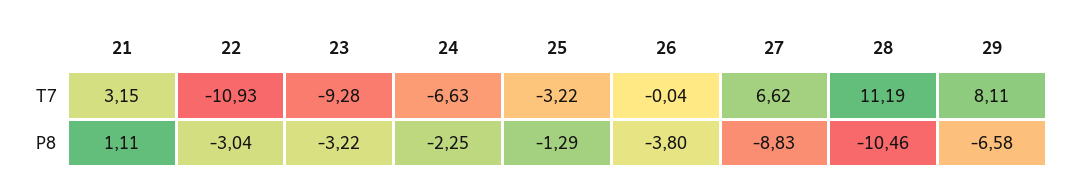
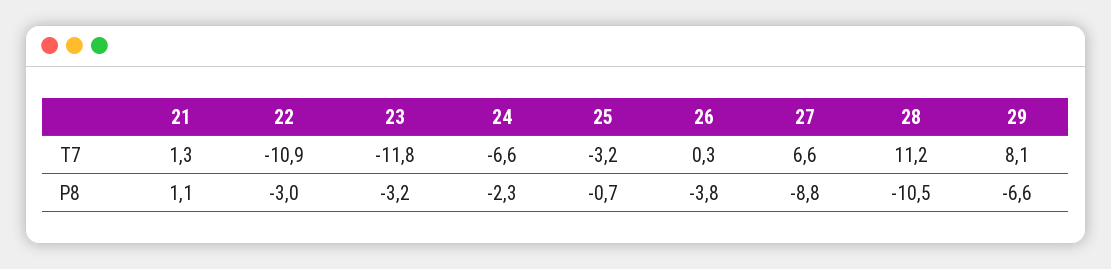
21, T7: 3.15 -> 1.3
23, T7: -9.28 -> -11.8
26, T7: -0.04 -> 0.3
25, P8: -1.29 -> -0.7

